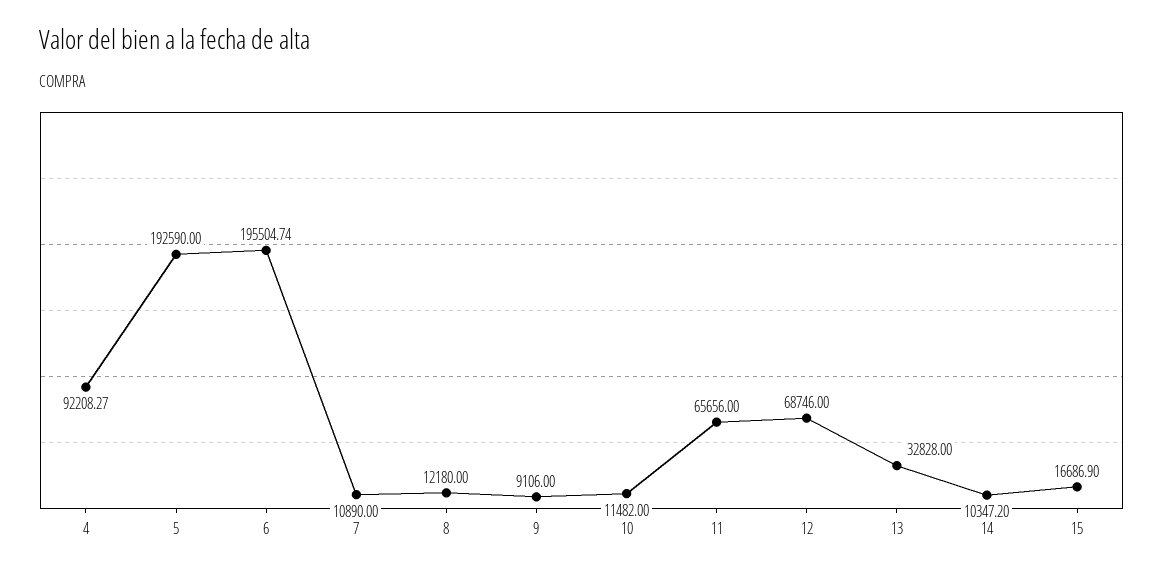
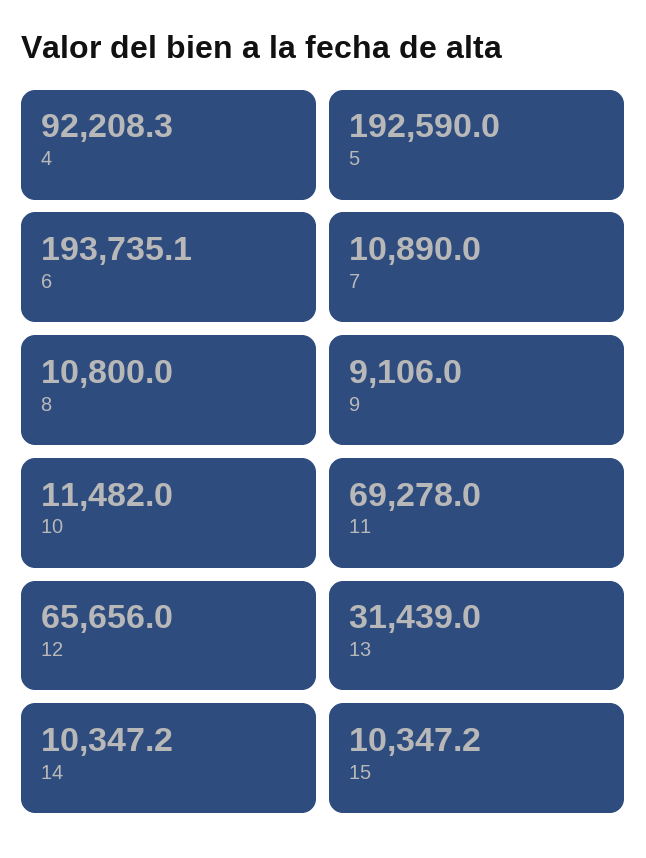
6: 195504.74 -> 193735.1
8: 12180 -> 10800
11: 65656 -> 69278
12: 68746 -> 65656
13: 32828 -> 31439
15: 16686.9 -> 10347.2

